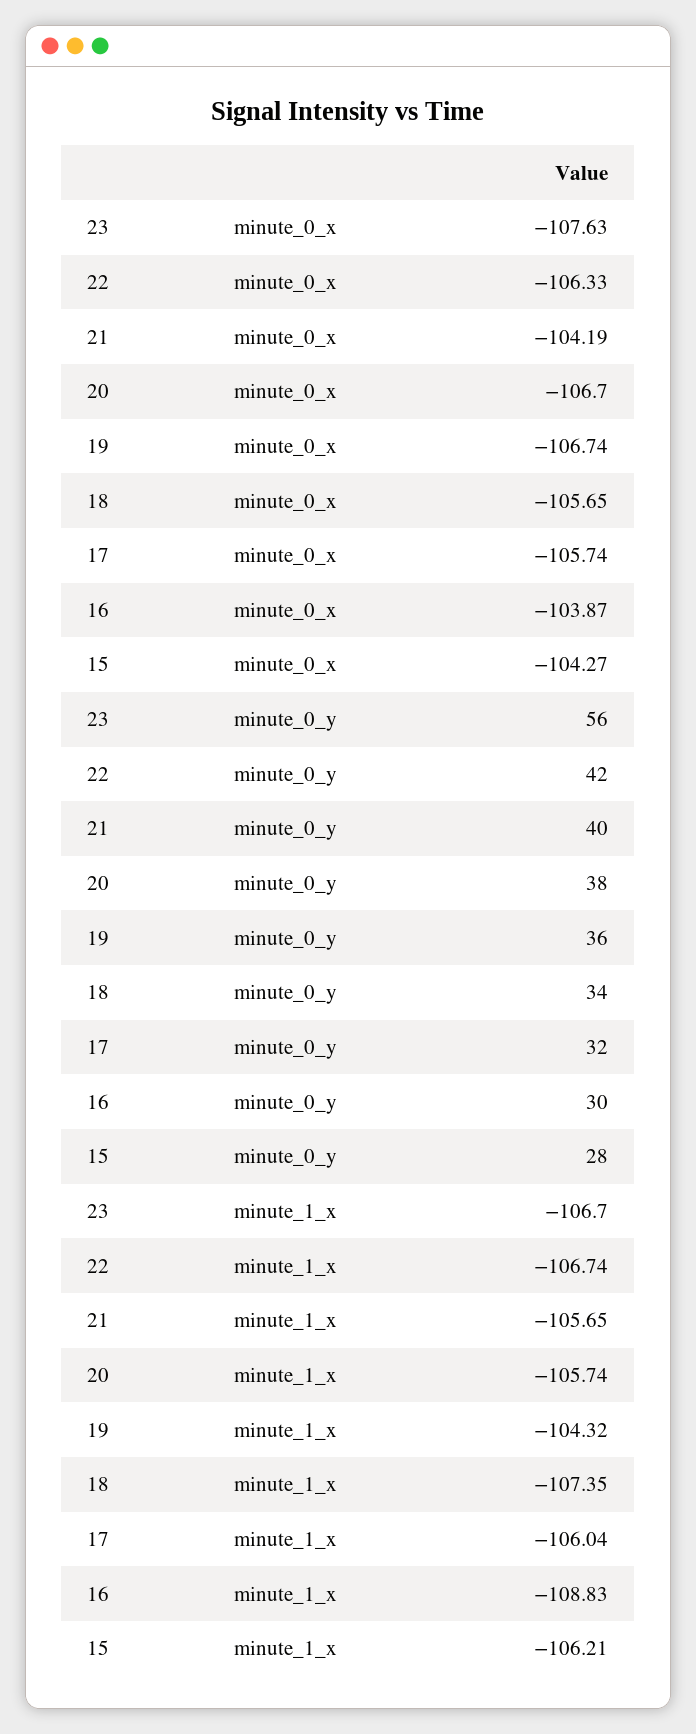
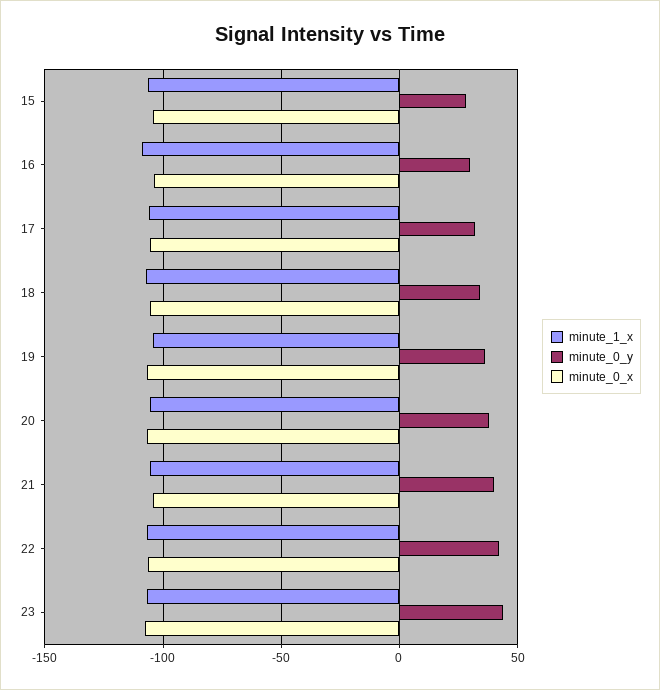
minute_0_y, 23: 56 -> 45

